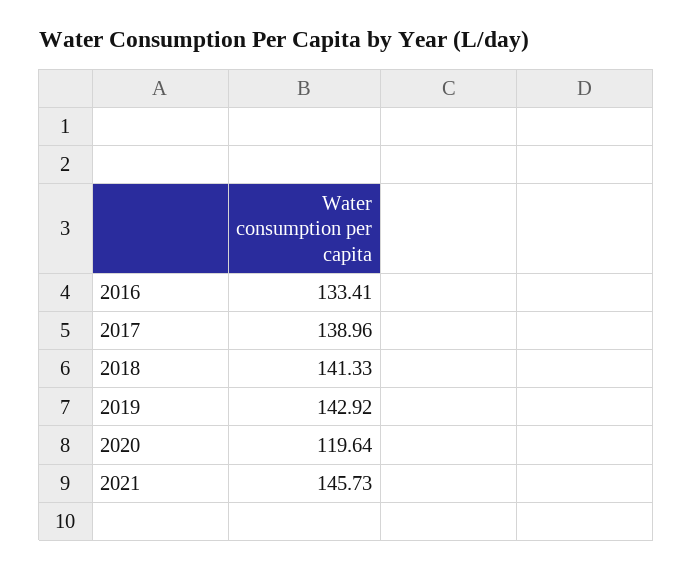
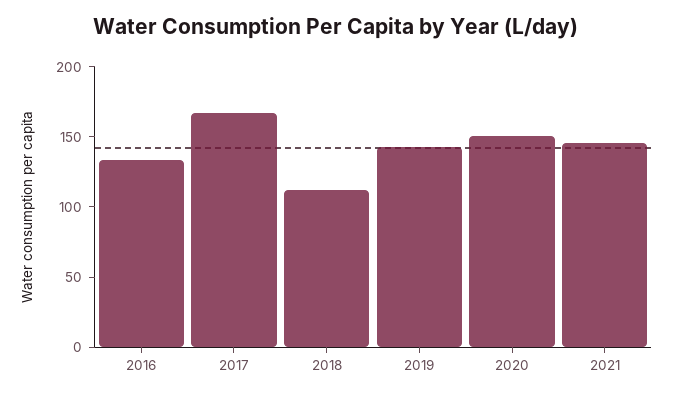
2017: 138.96 -> 170
2018: 141.33 -> 110
2020: 119.64 -> 150

